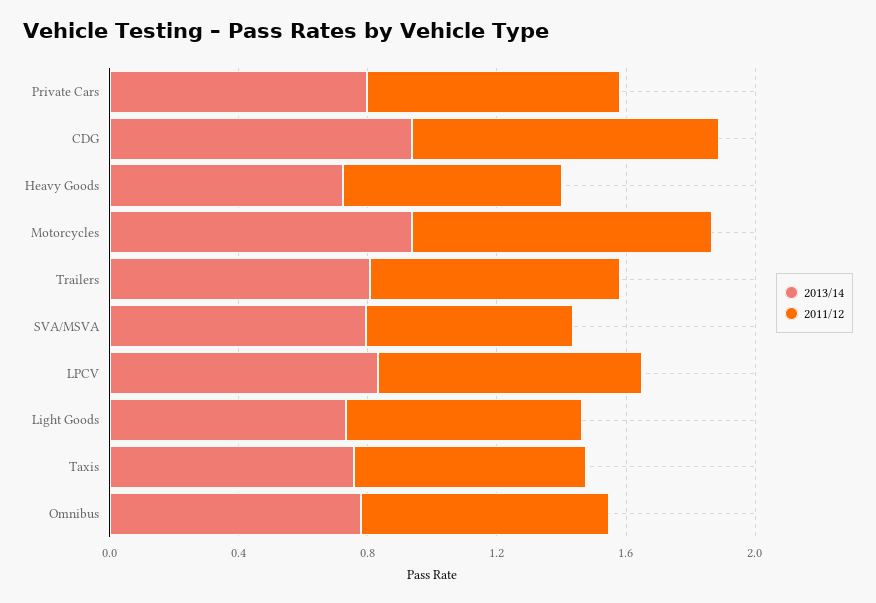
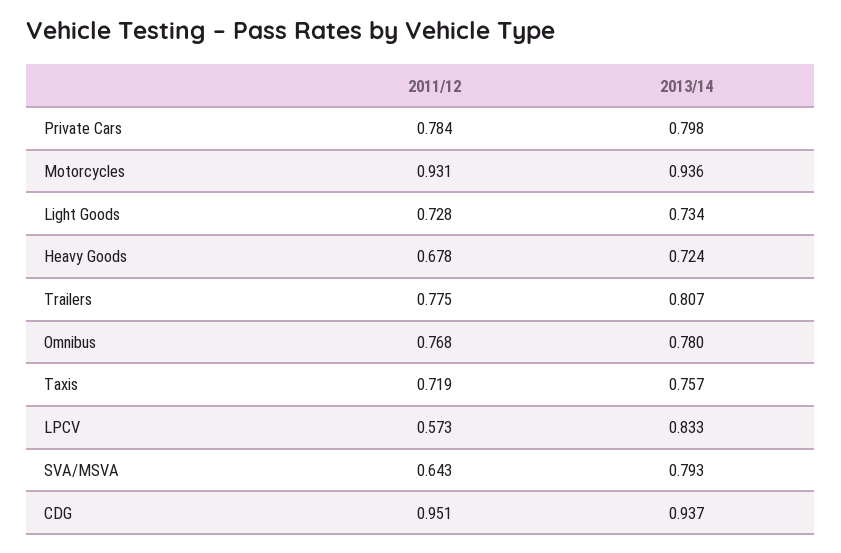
2011/12, LPCV: 0.8 -> 0.573

